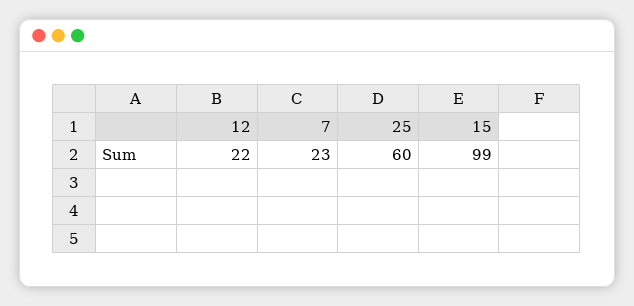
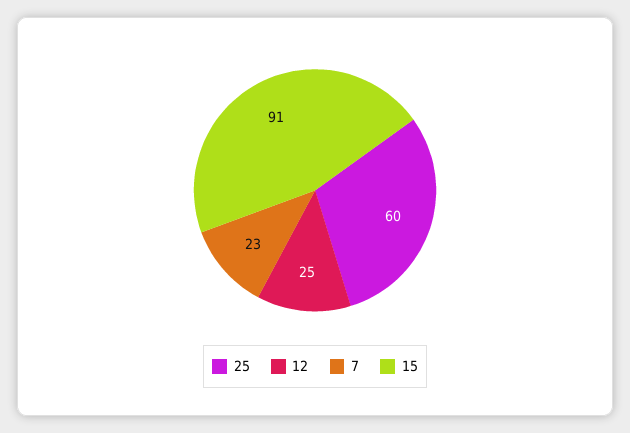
12: 22 -> 25
15: 99 -> 91

